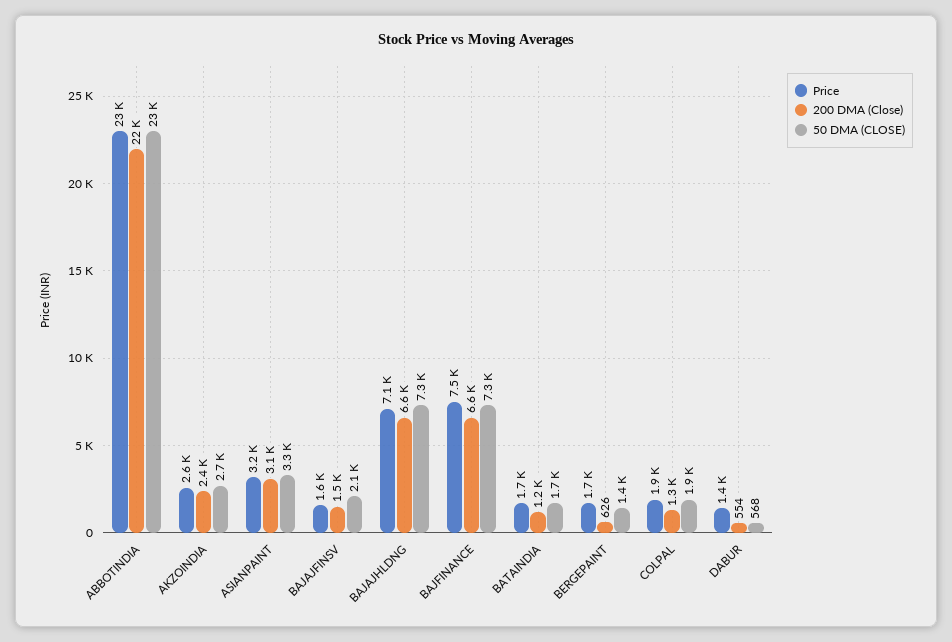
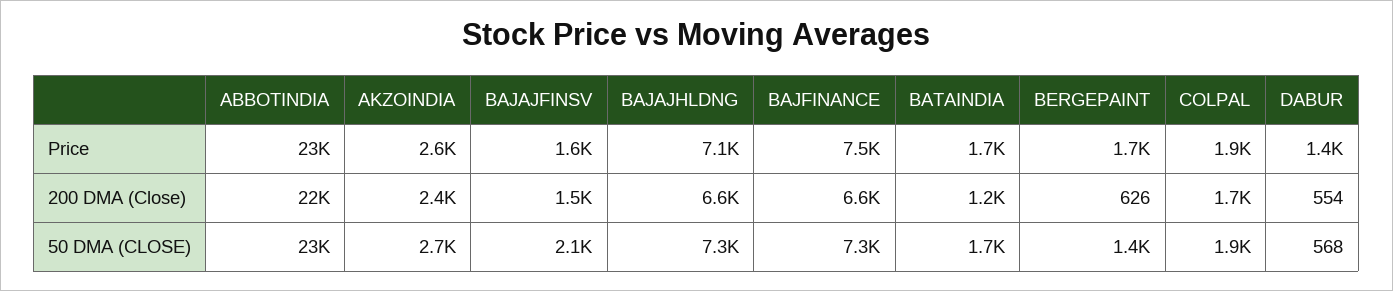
Price, ASIANPAINT: 3200 -> none
200 DMA (Close), ASIANPAINT: 3100 -> none
50 DMA (CLOSE), ASIANPAINT: 3300 -> none
200 DMA (Close), COLPAL: 1300 -> 1700

